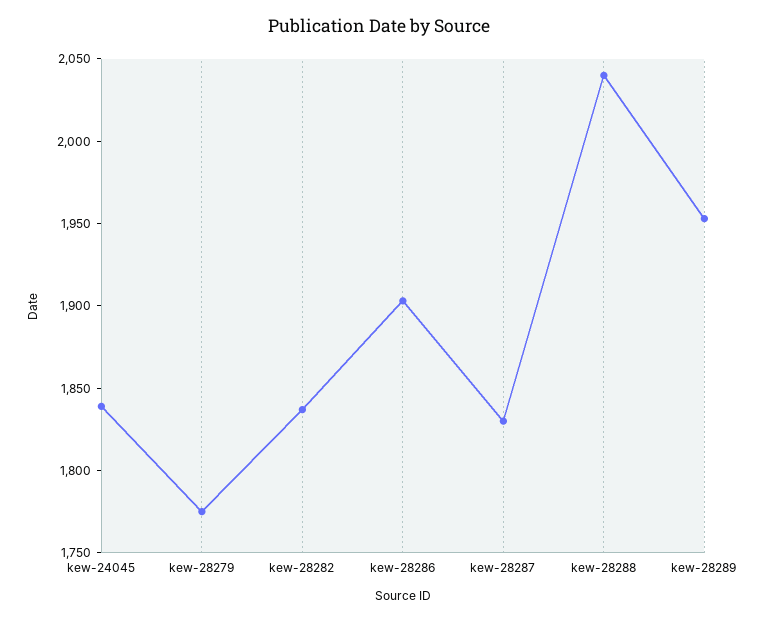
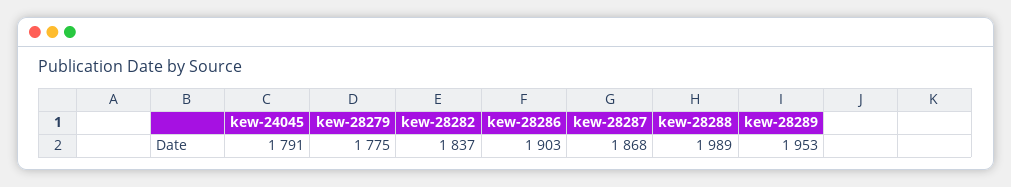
kew-24045: 1840 -> 1791
kew-28287: 1830 -> 1868
kew-28288: 2040 -> 1989

